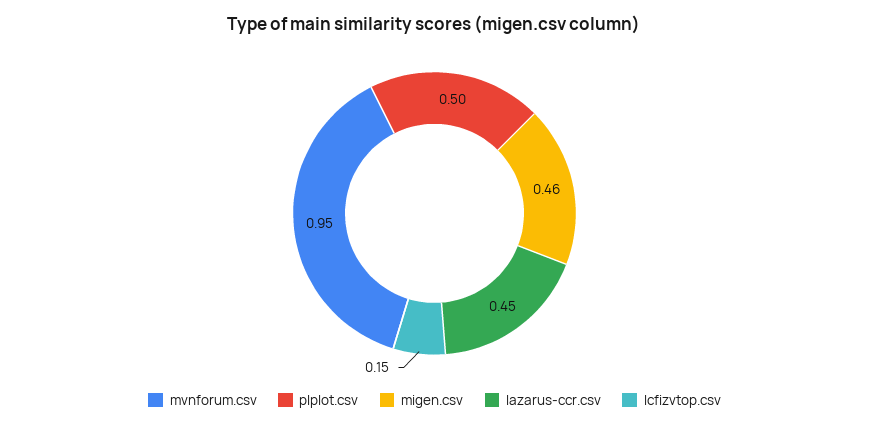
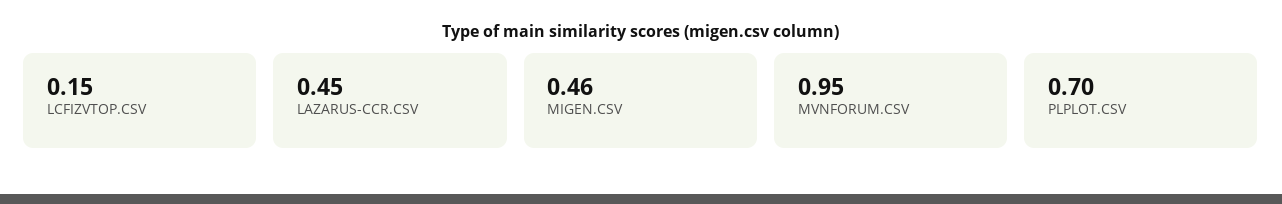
plplot.csv: 0.5 -> 0.7

